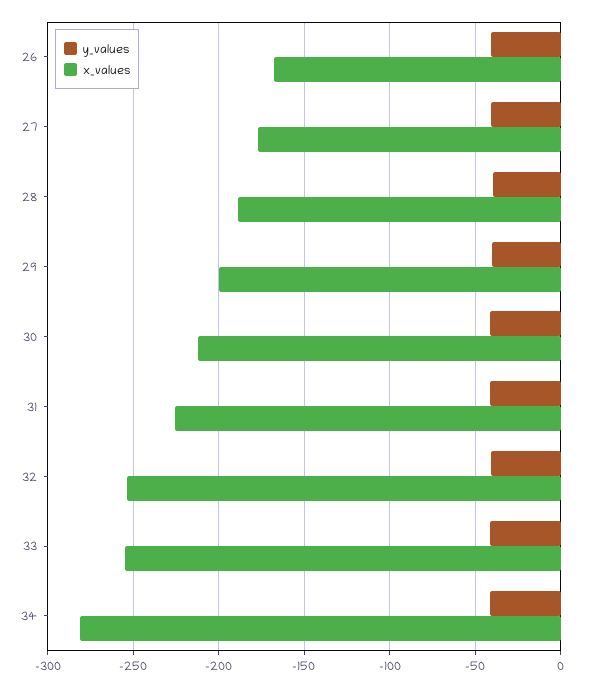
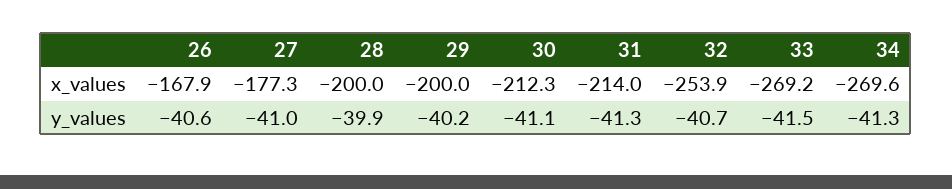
x_values, 28: -190 -> -200
x_values, 31: -225 -> -214
x_values, 33: -255 -> -269.2
x_values, 34: -280 -> -269.6

